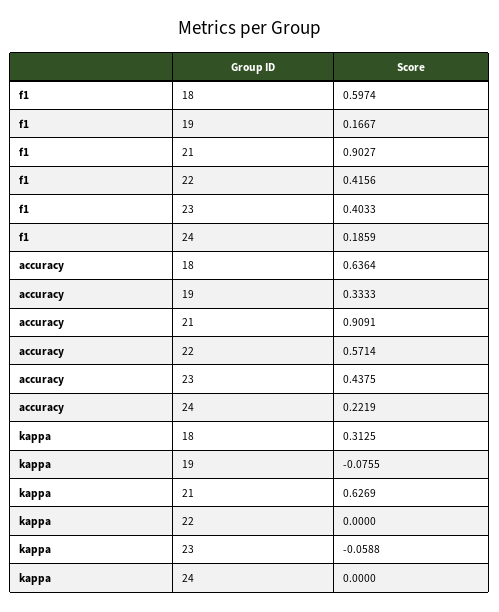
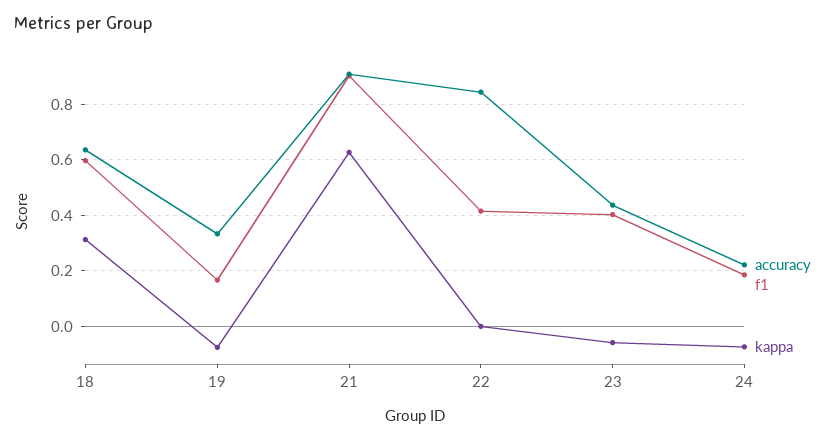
accuracy, 22: 0.5714 -> 0.85
kappa, 24: 0 -> -0.075

